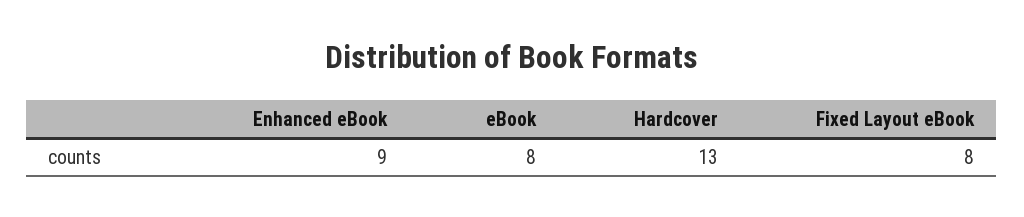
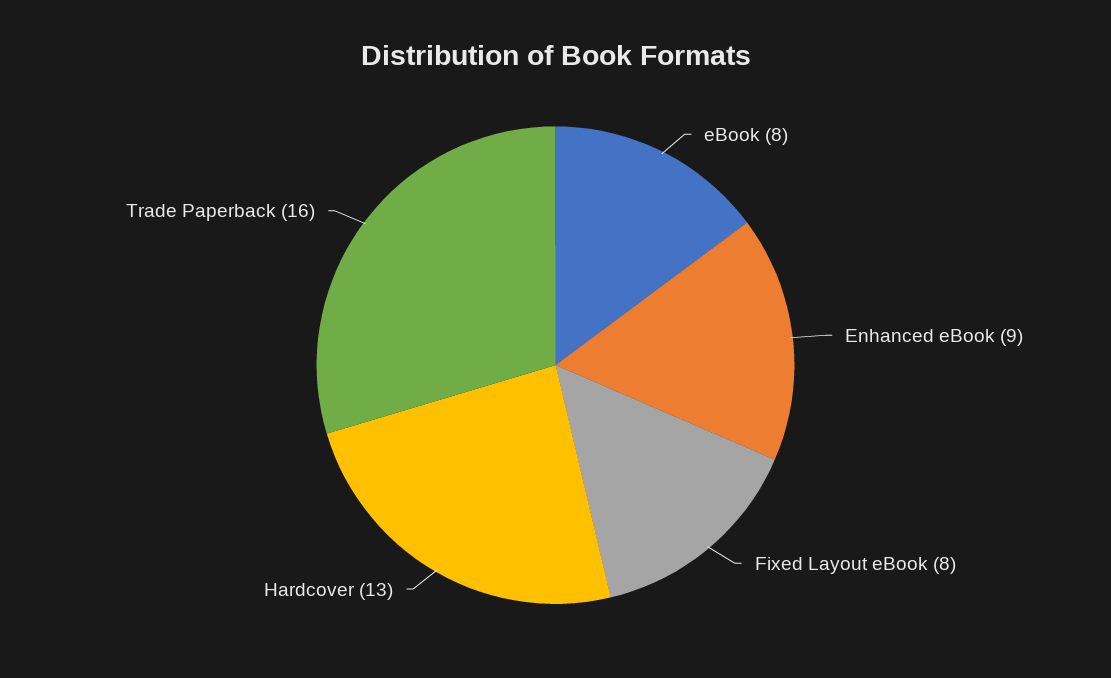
Trade Paperback: none -> 16

